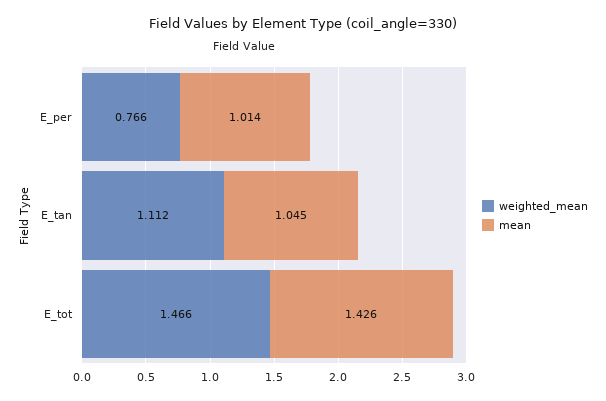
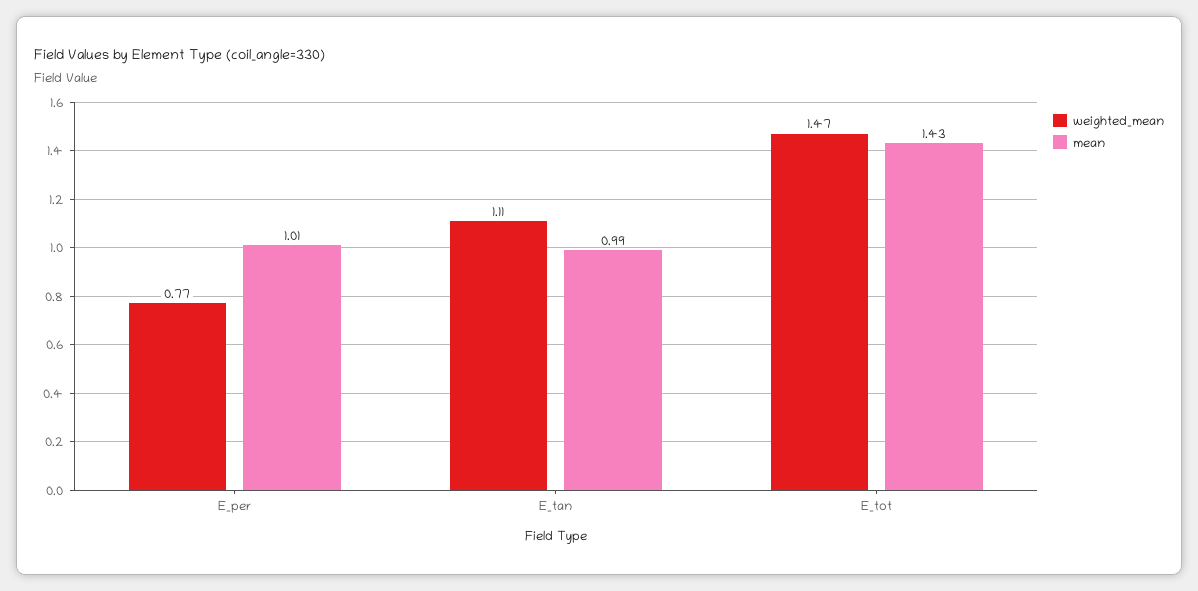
mean, E_tan: 1.045 -> 0.99

